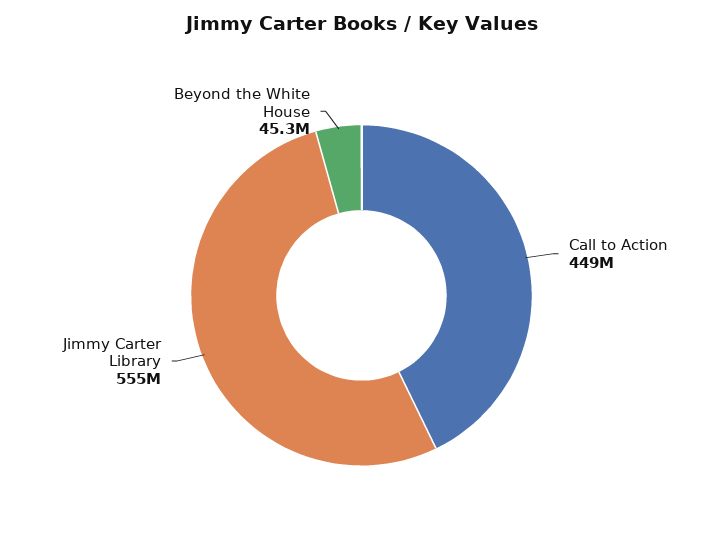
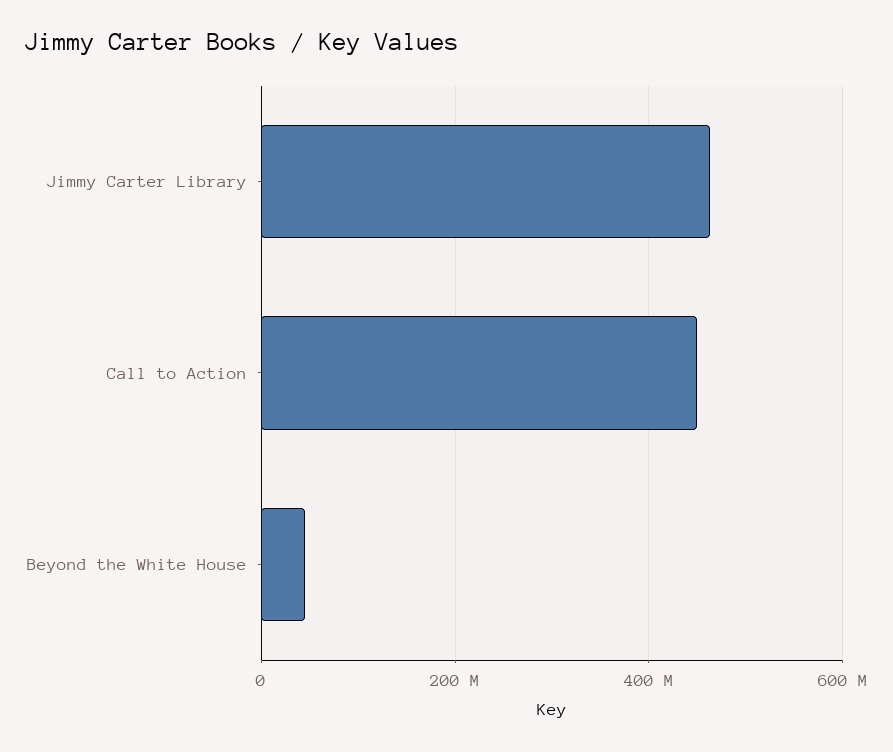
Jimmy Carter Library: 555000000 -> 460000000

